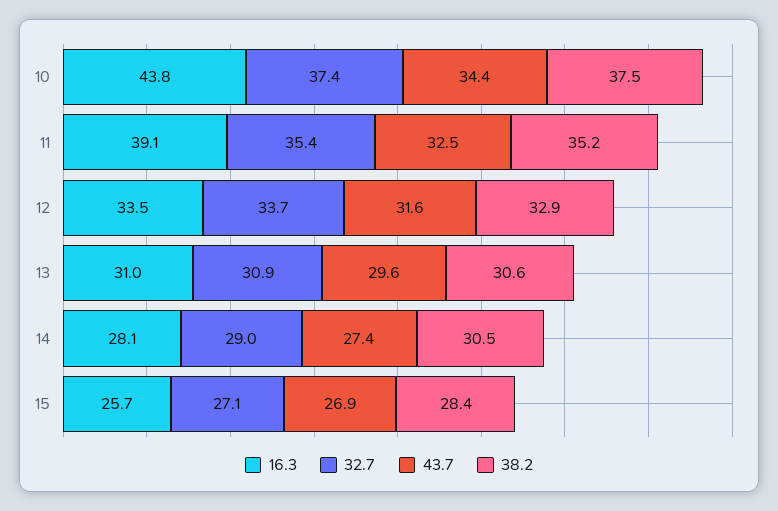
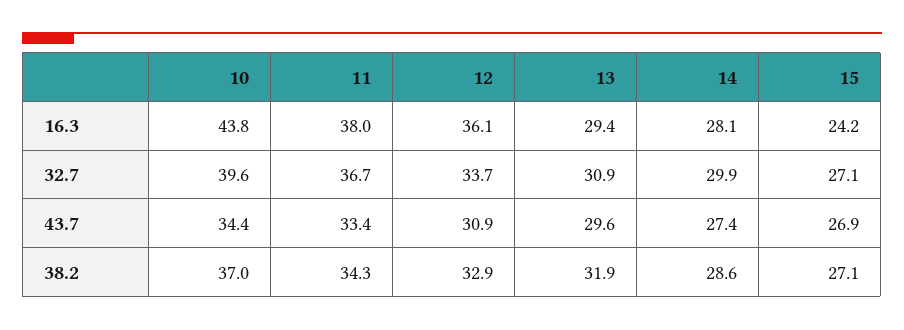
32.7, 10: 37.4 -> 39.6
38.2, 10: 37.5 -> 37
16.3, 11: 39.1 -> 38
32.7, 11: 35.4 -> 36.7
43.7, 11: 32.5 -> 33.4
38.2, 11: 35.2 -> 34.3
16.3, 12: 33.5 -> 36.1
43.7, 12: 31.6 -> 30.9
16.3, 13: 31 -> 29.4
38.2, 13: 30.6 -> 31.9
32.7, 14: 29 -> 29.9
38.2, 14: 30.5 -> 28.6
16.3, 15: 25.7 -> 24.2
38.2, 15: 28.4 -> 27.1

